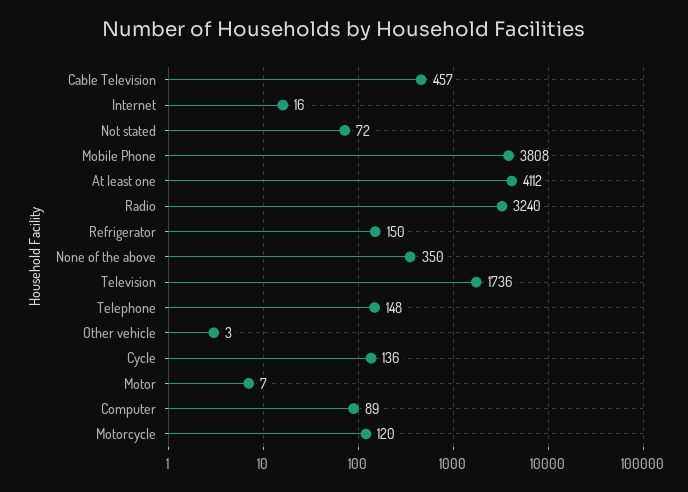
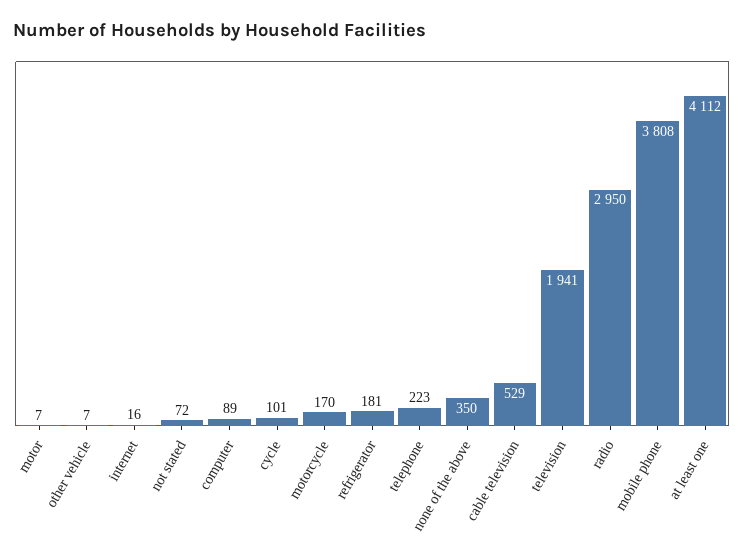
Cable Television: 457 -> 529
Radio: 3240 -> 2950
Refrigerator: 150 -> 181
Television: 1736 -> 1941
Telephone: 148 -> 223
Other vehicle: 3 -> 7
Cycle: 136 -> 101
Motorcycle: 120 -> 170

